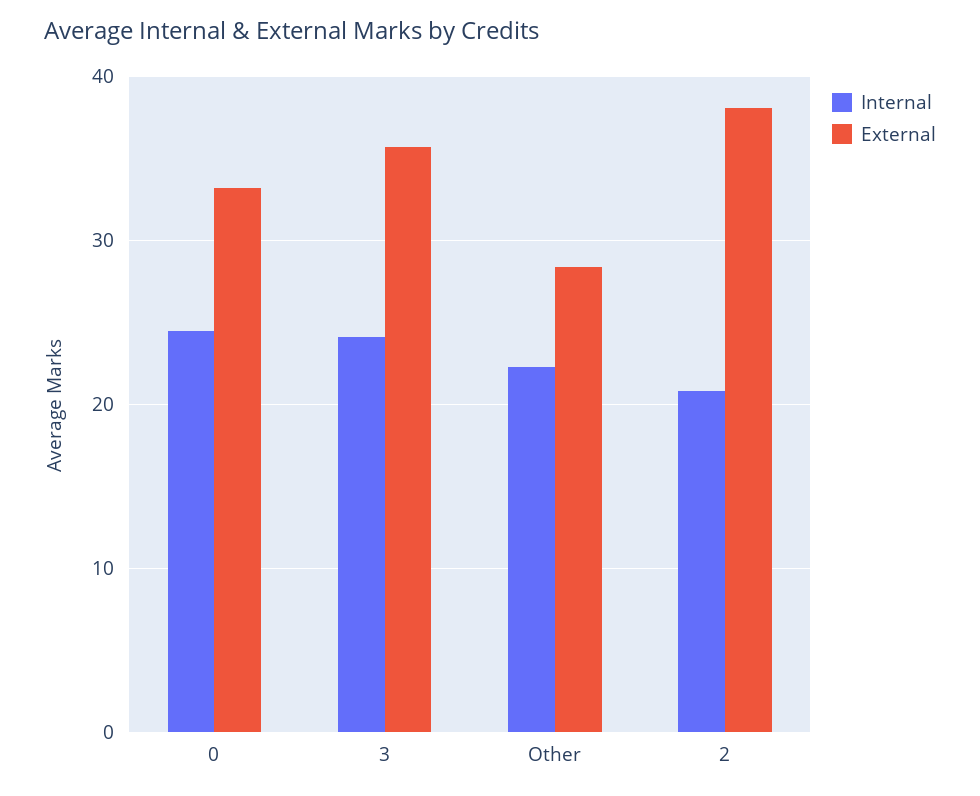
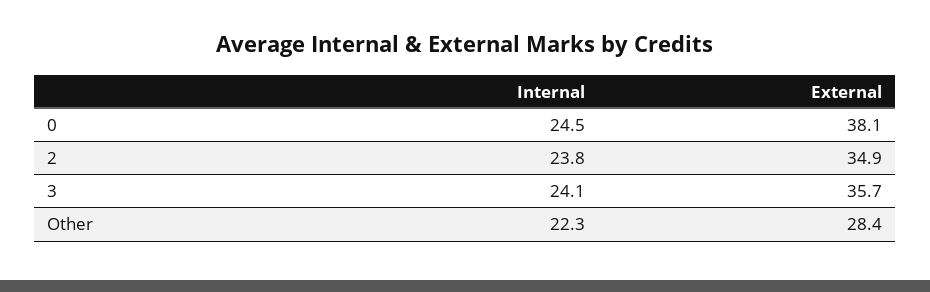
External, 0: 33 -> 38.1
Internal, 2: 21 -> 23.8
External, 2: 38 -> 34.9

